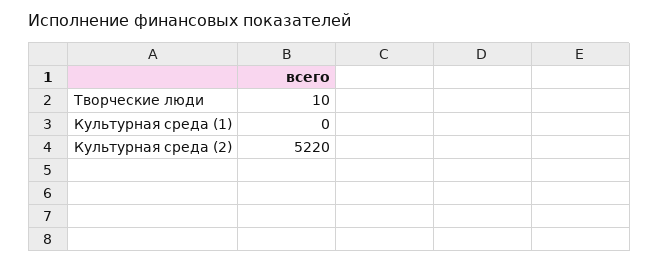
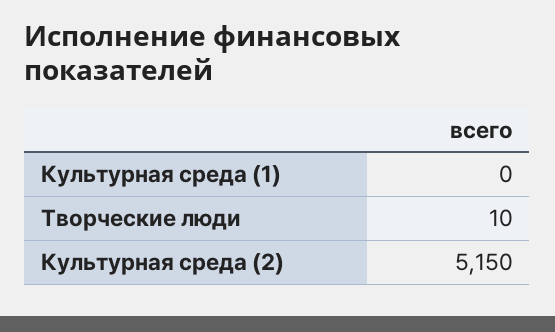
Культурная среда (2): 5220 -> 5150

